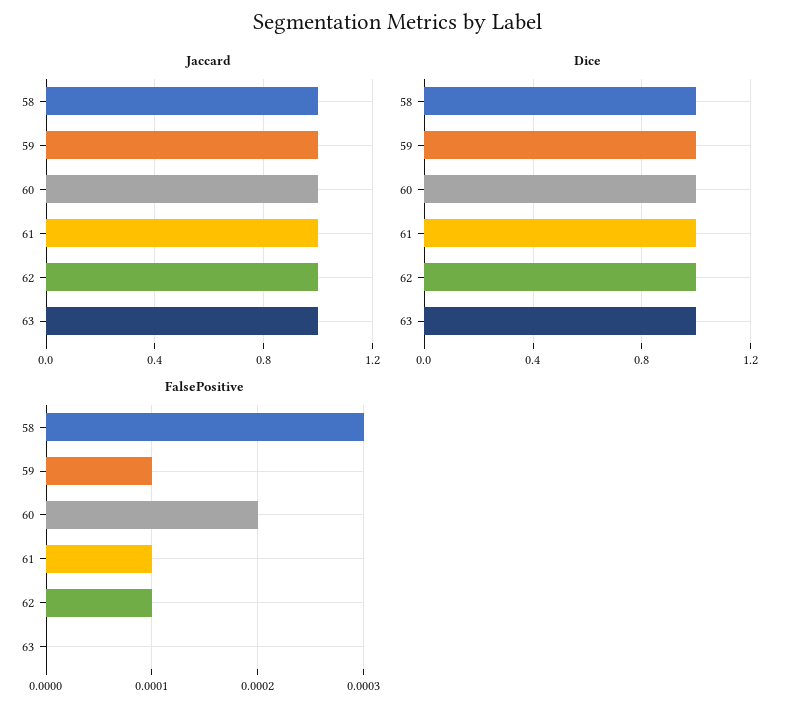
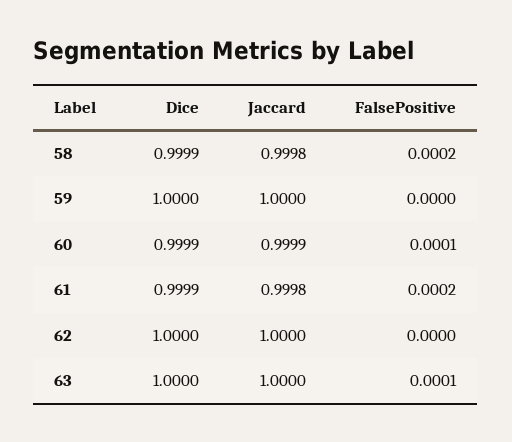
FalsePositive, 58: 0.0003 -> 0.0002
FalsePositive, 59: 0.0001 -> 0
FalsePositive, 60: 0.0002 -> 0.0001
FalsePositive, 61: 0.0001 -> 0.0002
FalsePositive, 62: 0.0001 -> 0
FalsePositive, 63: 0 -> 0.0001

